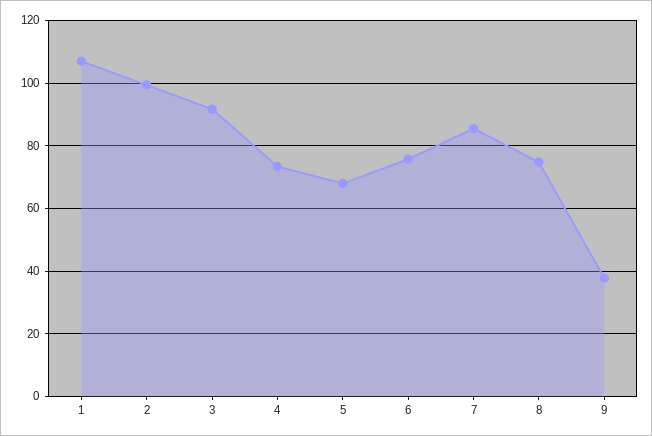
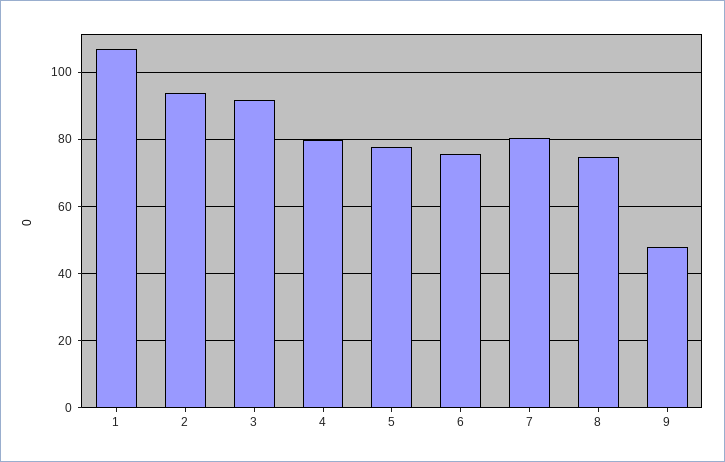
2: 100 -> 94
4: 74 -> 80
5: 68 -> 78
7: 86 -> 80
9: 38 -> 48

